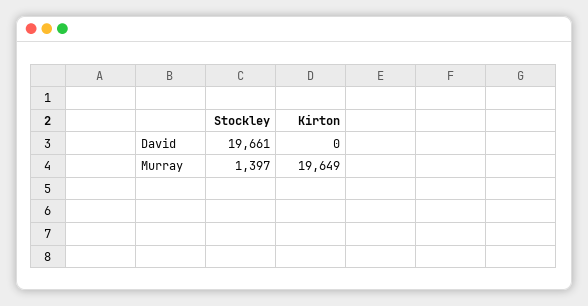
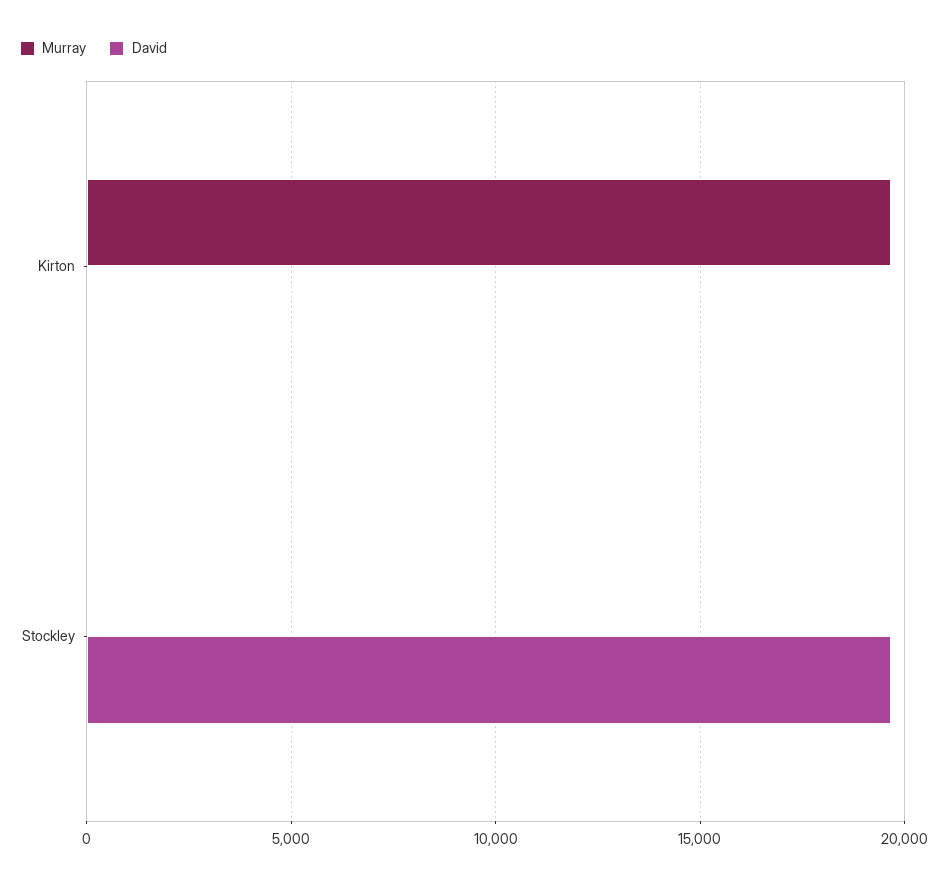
Murray, Stockley: 1397 -> 0

